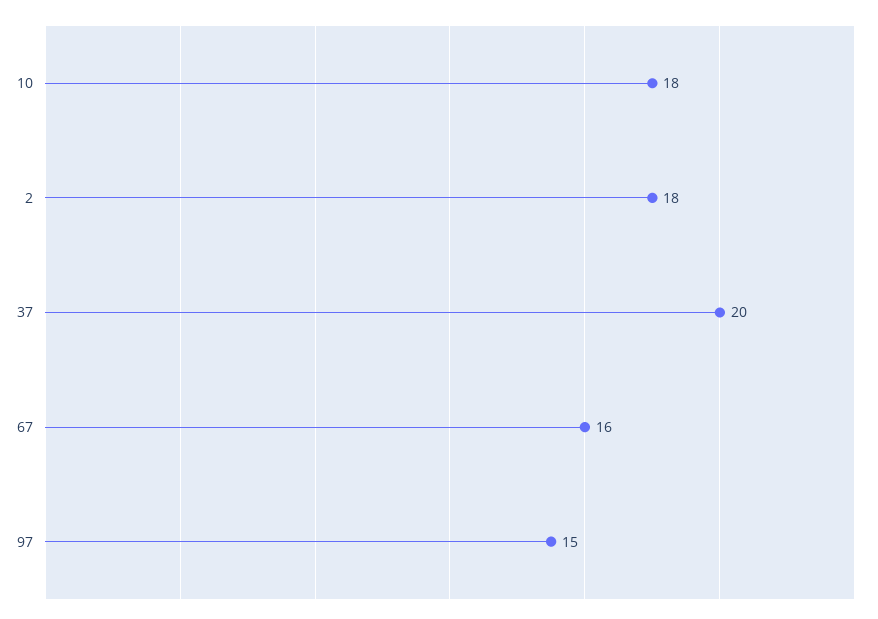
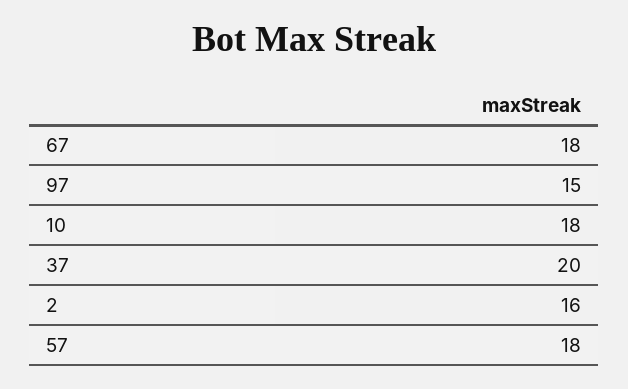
2: 18 -> 16
67: 16 -> 18
57: none -> 18

